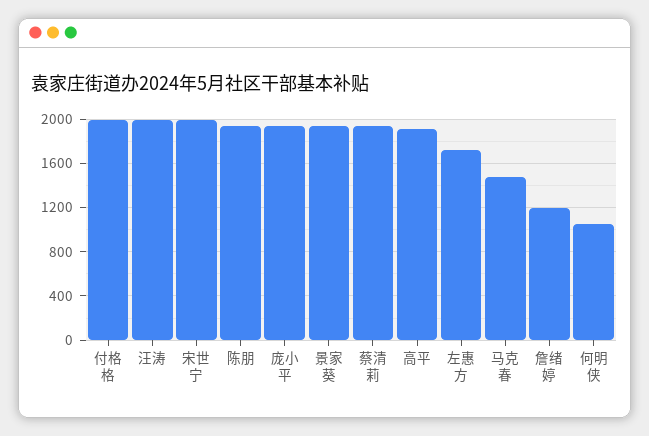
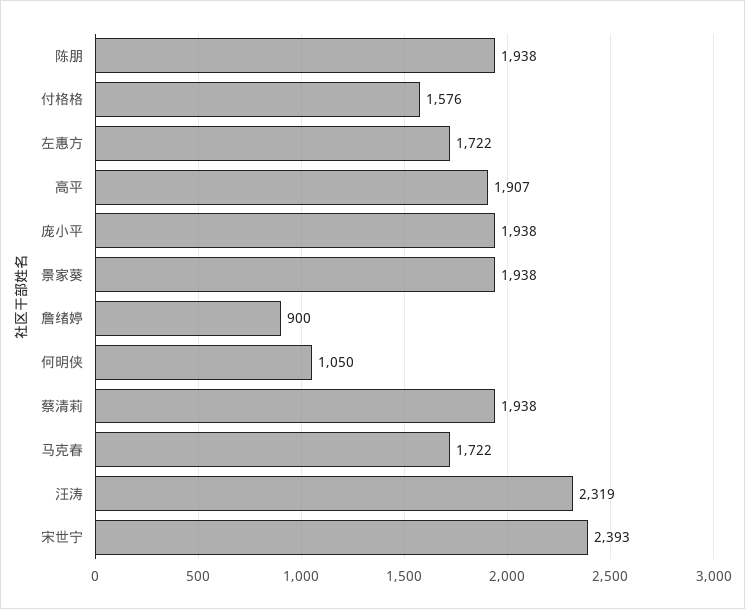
付格格: 2000 -> 1576
汪涛: 2000 -> 2319
宋世宁: 2000 -> 2393
马克春: 1500 -> 1722
詹绪婷: 1200 -> 900

